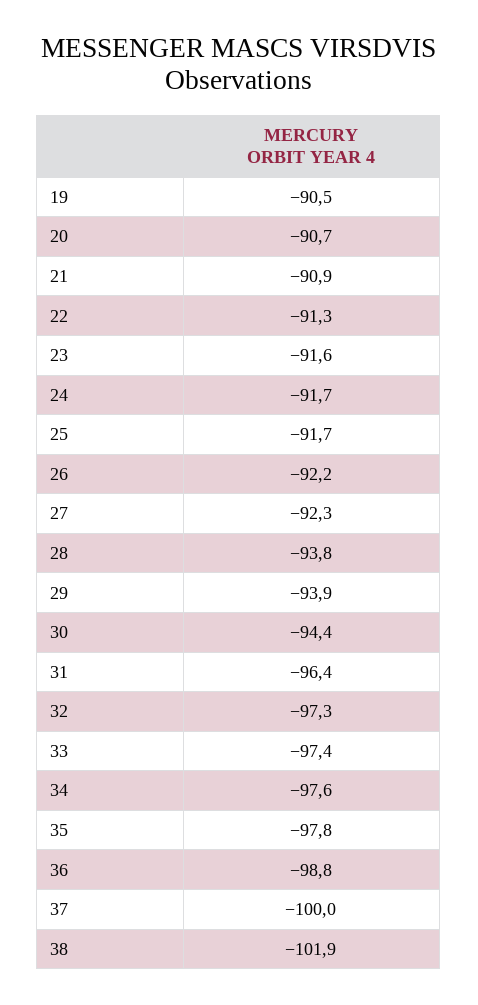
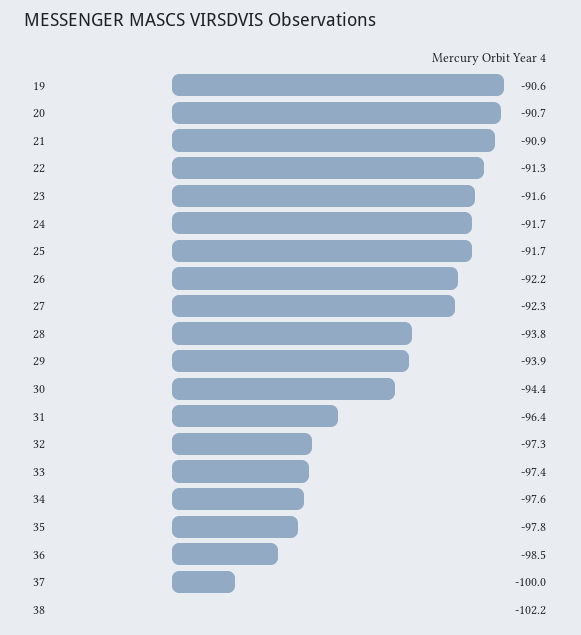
19: -90.5 -> -90.6
36: -98.8 -> -98.5
38: -101.9 -> -102.2

